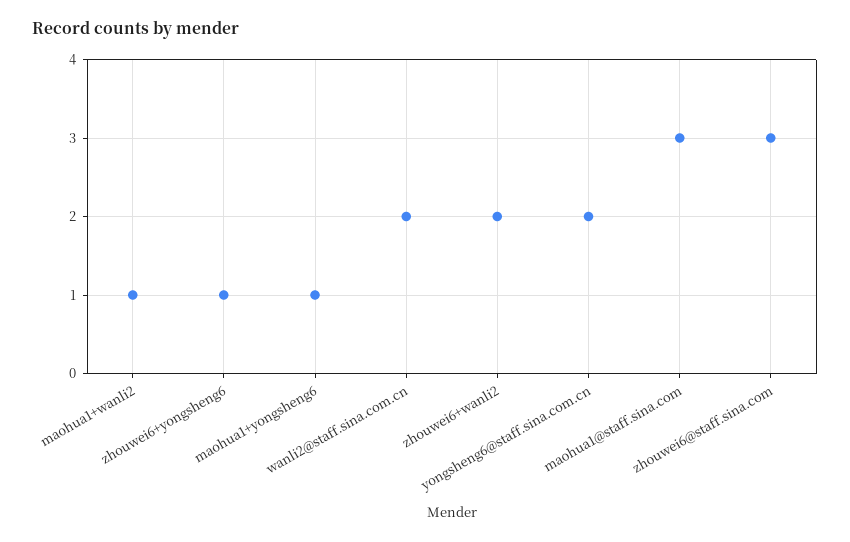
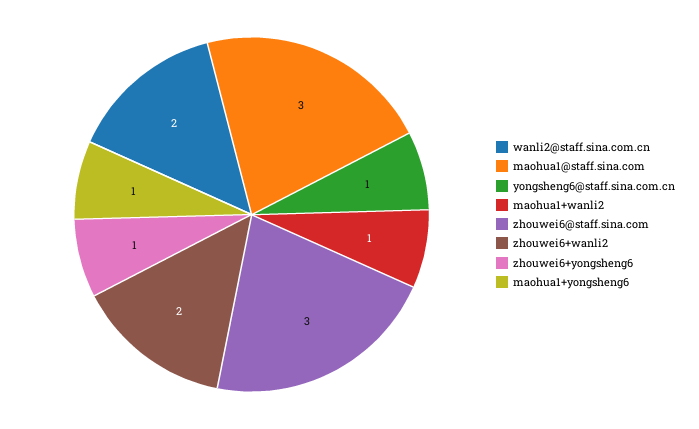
yongsheng6@staff.sina.com.cn: 2 -> 1

